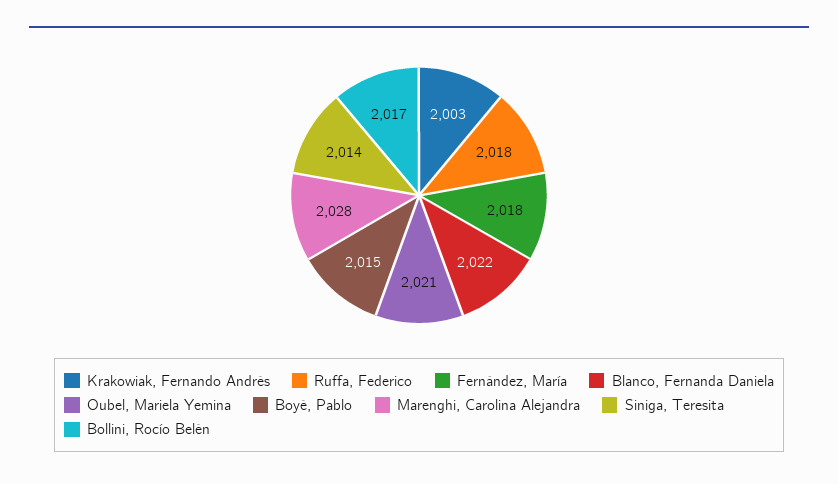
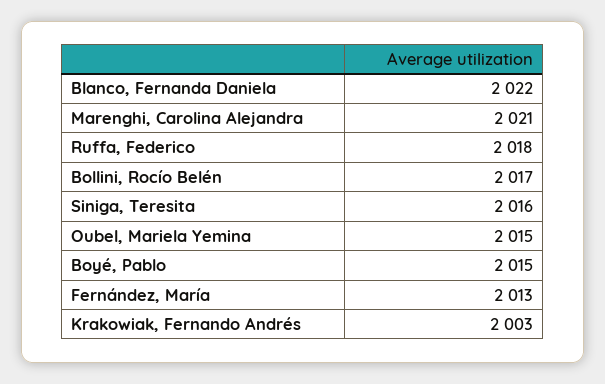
Fernández, María: 2018 -> 2013
Oubel, Mariela Yemina: 2021 -> 2015
Marenghi, Carolina Alejandra: 2028 -> 2021
Siniga, Teresita: 2014 -> 2016

